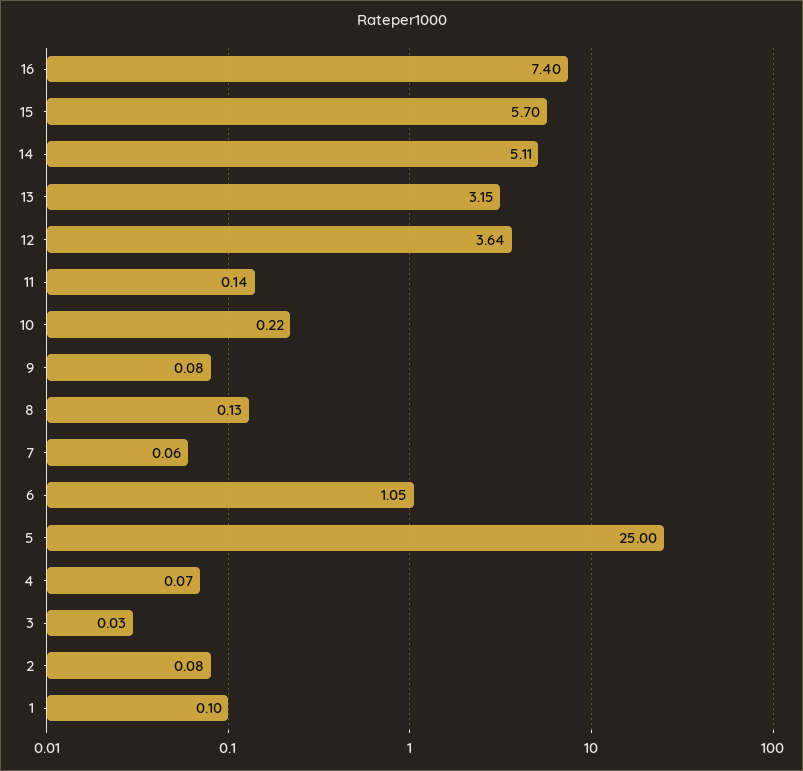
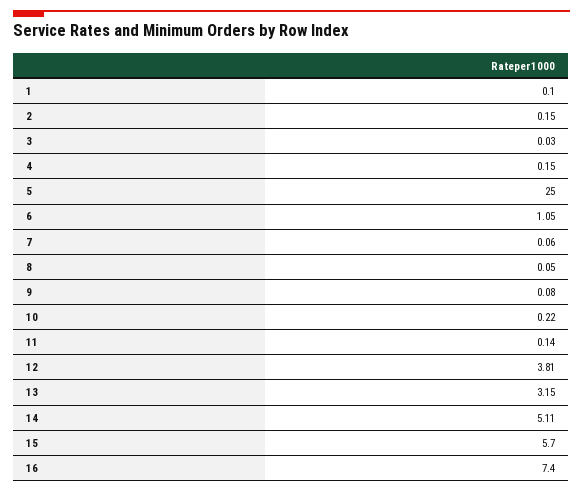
12: 3.64 -> 3.81
8: 0.13 -> 0.05
4: 0.07 -> 0.15
2: 0.08 -> 0.15

